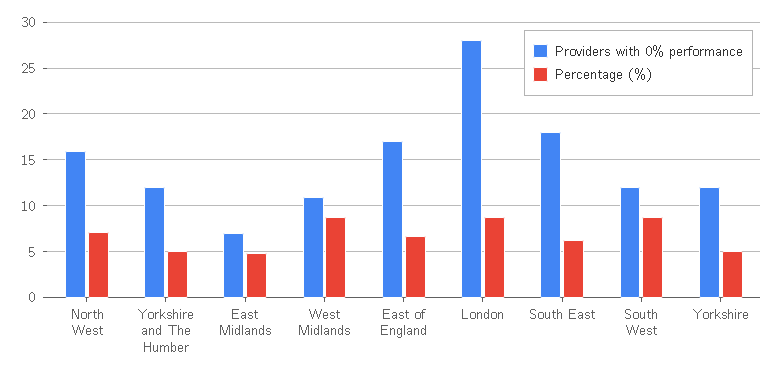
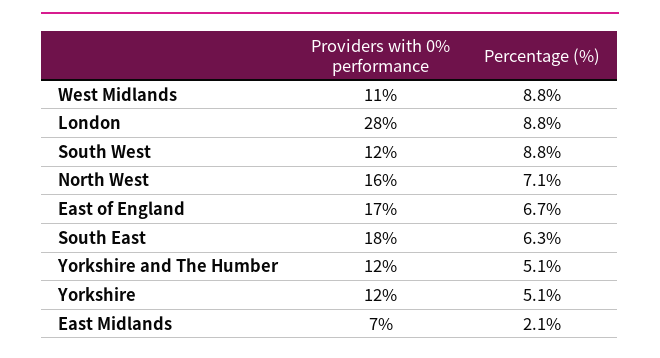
Percentage (%), East Midlands: 5 -> 2.1

